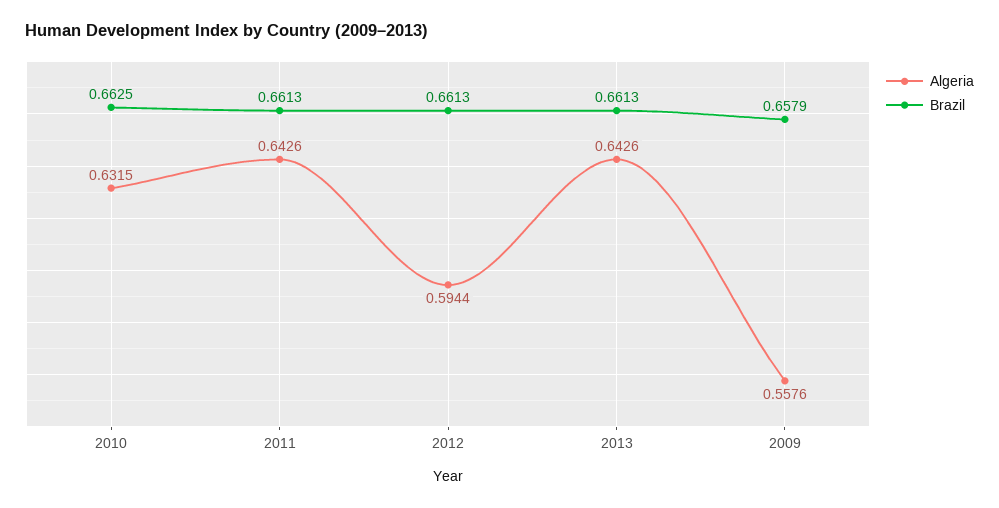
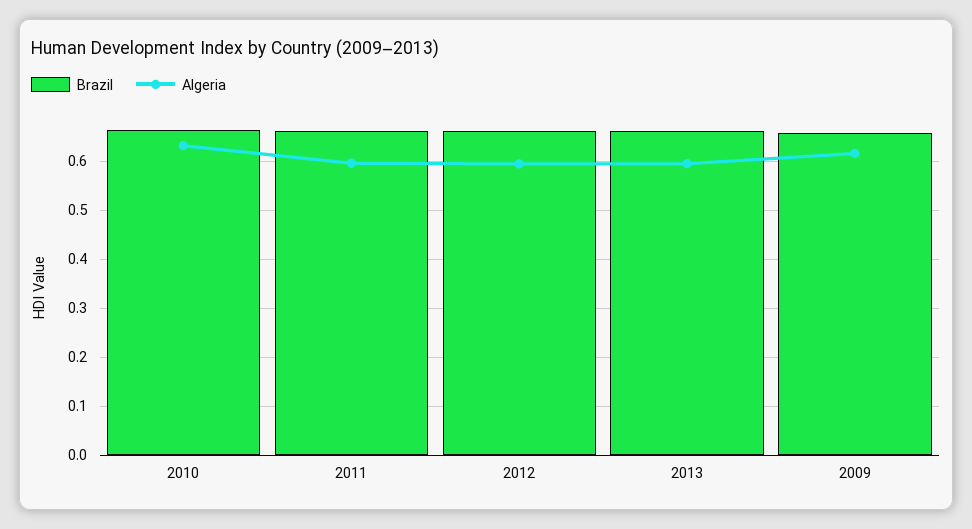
Algeria, 2011: 0.6426 -> 0.6
Algeria, 2013: 0.6426 -> 0.6
Algeria, 2009: 0.5576 -> 0.62

